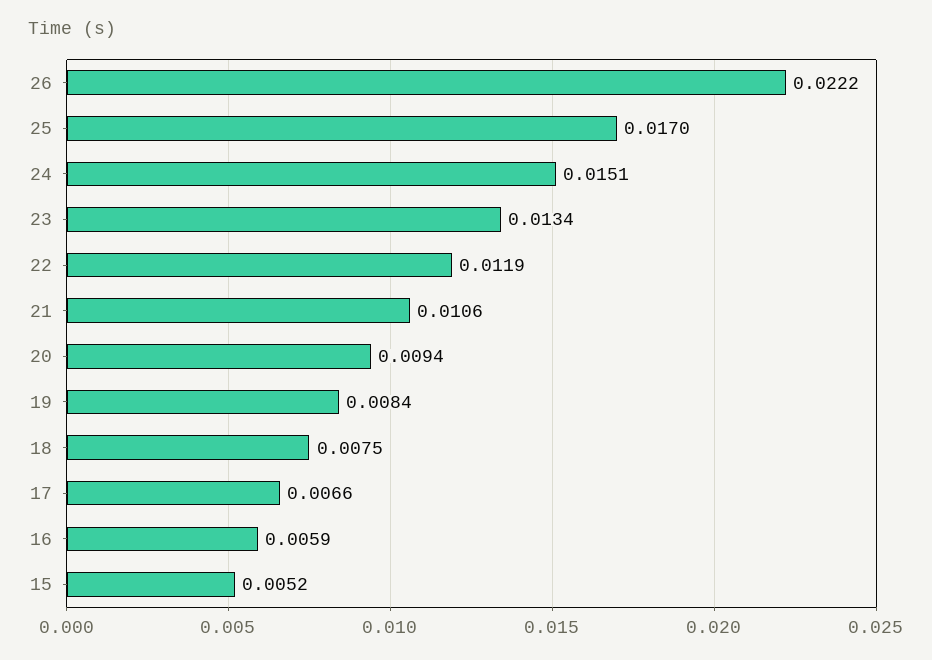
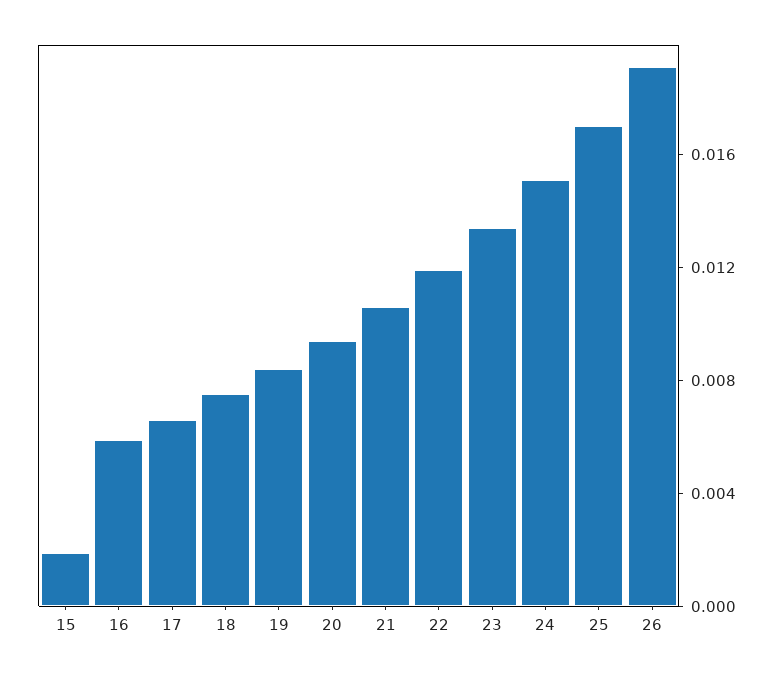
26: 0.0222 -> 0.019
15: 0.0052 -> 0.002

